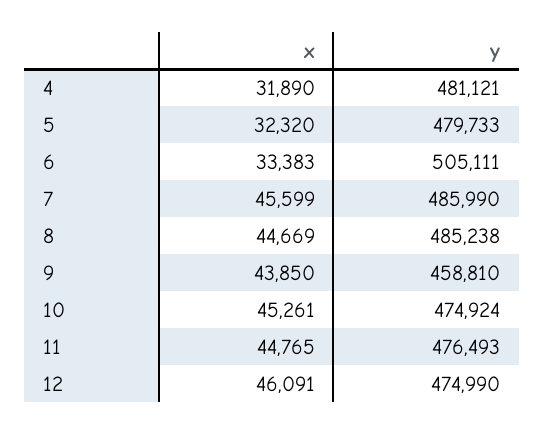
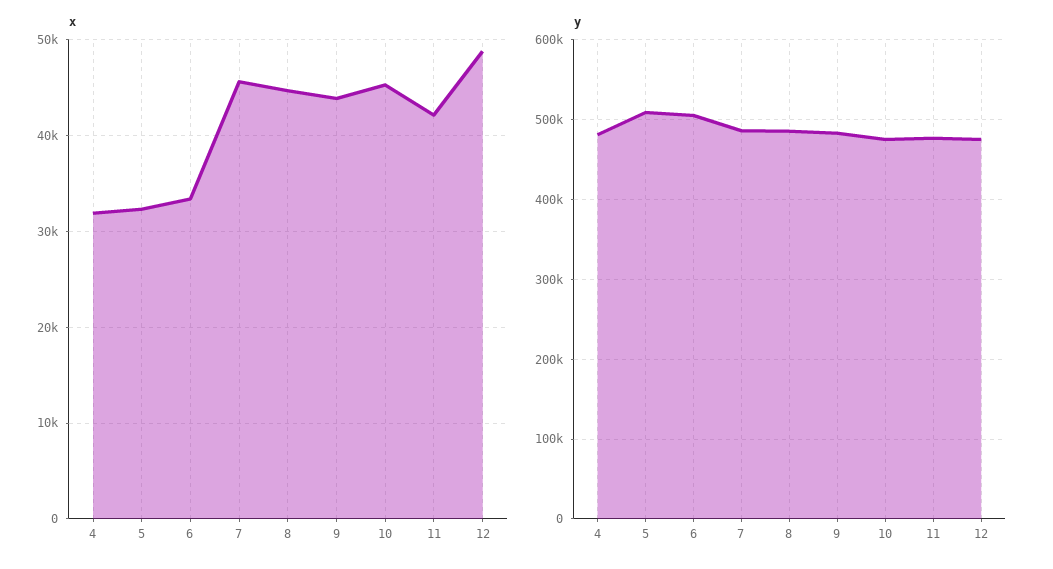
y, 5: 479733 -> 510000
y, 9: 458810 -> 480000
x, 11: 44765 -> 42000
x, 12: 46091 -> 49000

